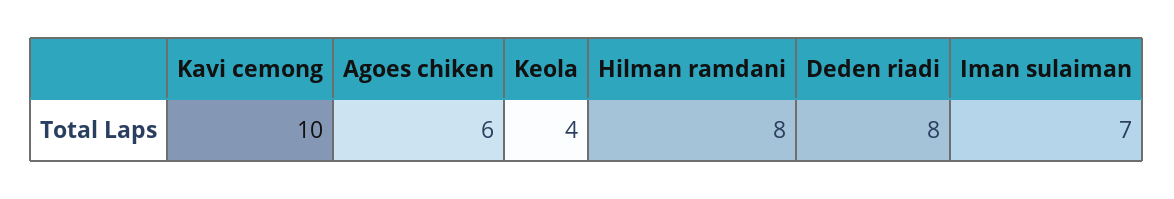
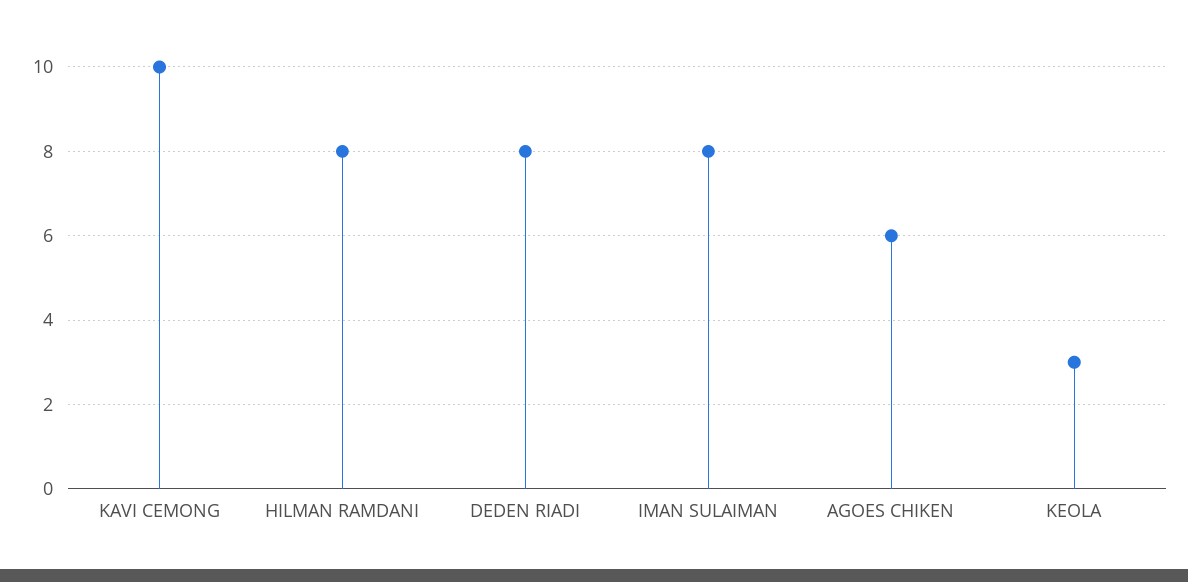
Keola: 4 -> 3
Iman sulaiman: 7 -> 8

